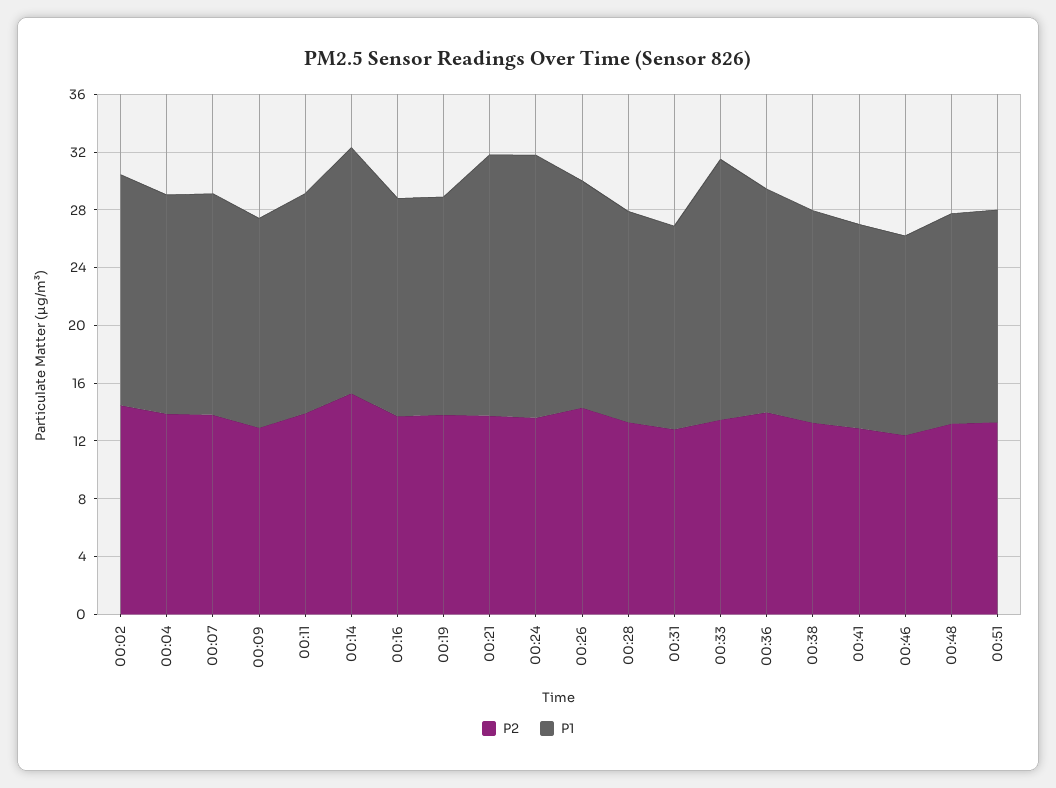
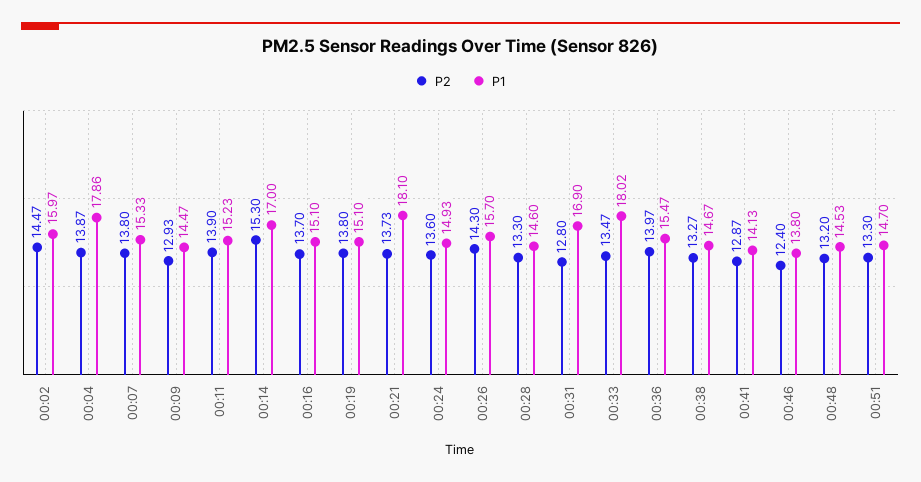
P1, 00:04: 15 -> 17.86
P1, 00:24: 18 -> 14.93
P1, 00:31: 14 -> 16.9

